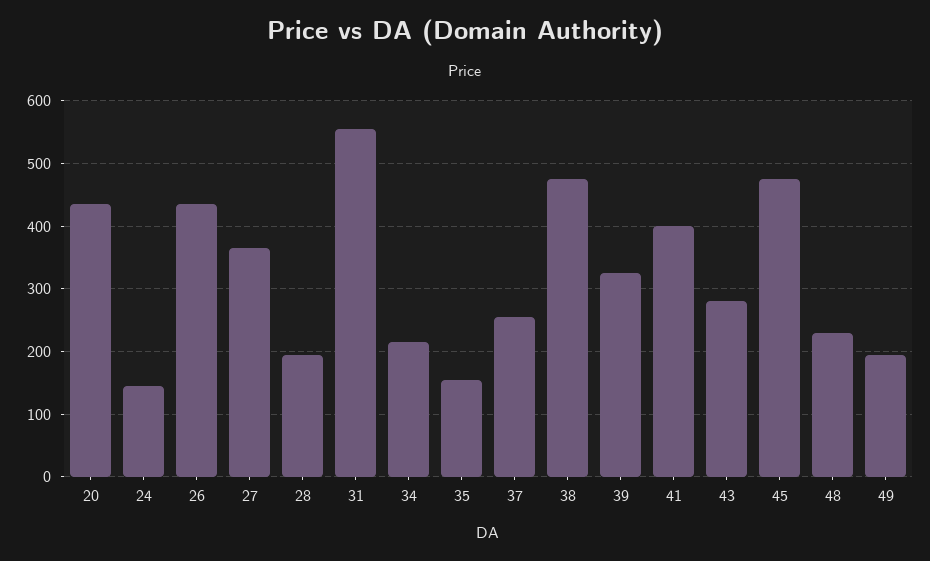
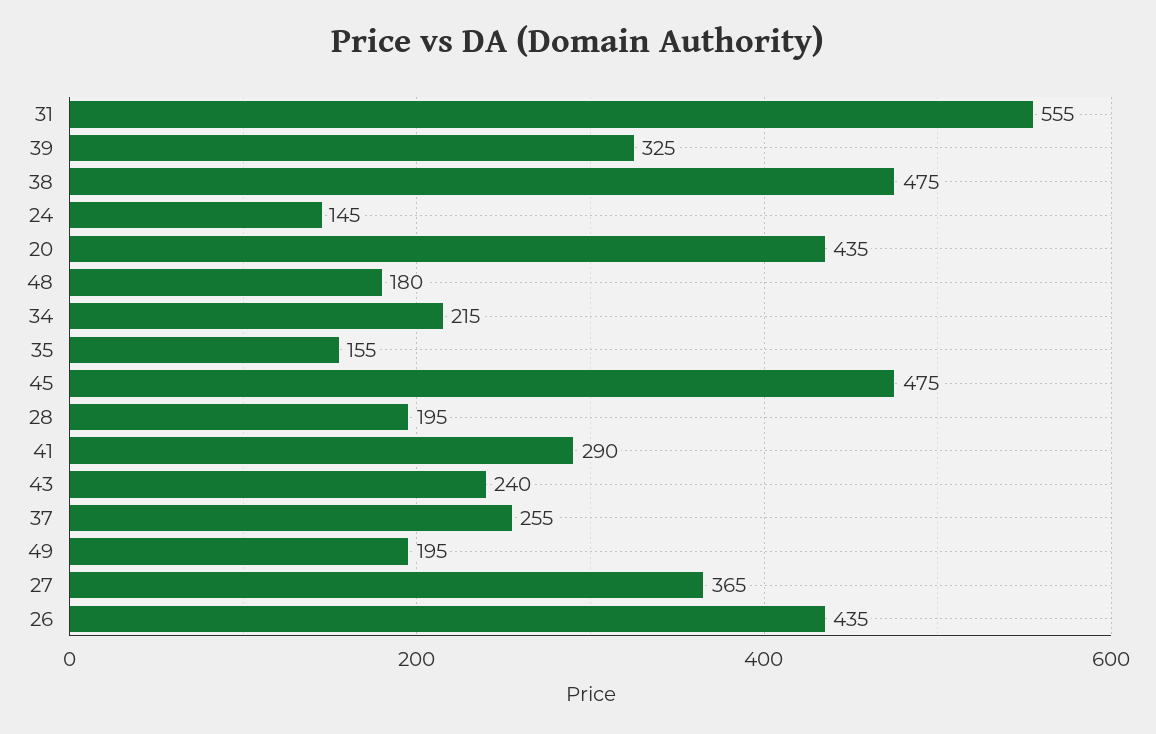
41: 400 -> 290
43: 280 -> 240
48: 230 -> 180

